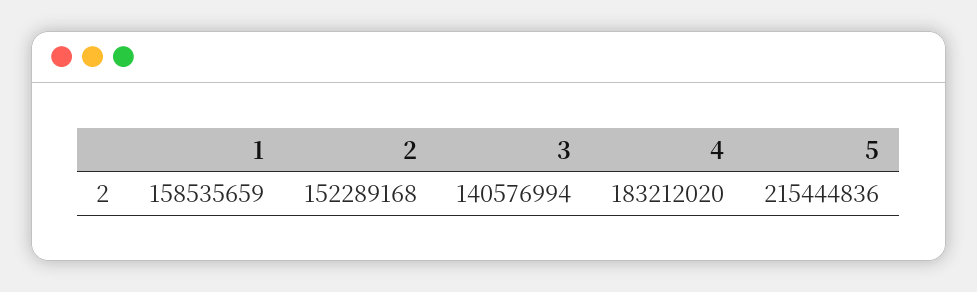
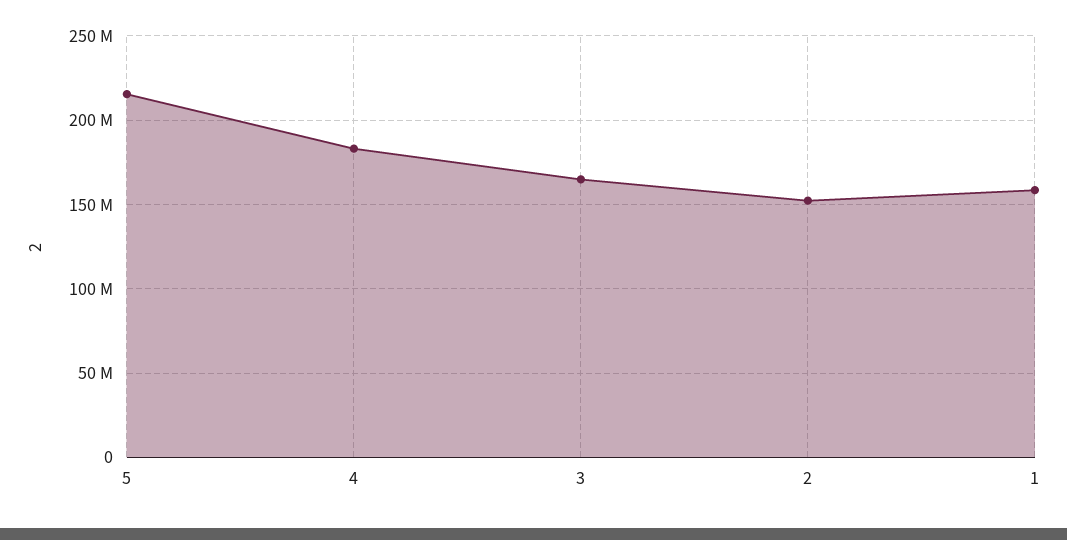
3: 140576994 -> 165000000

